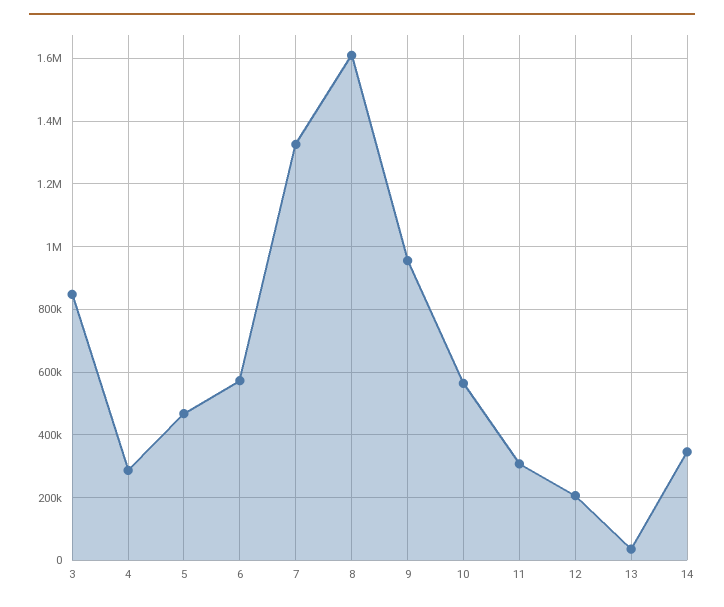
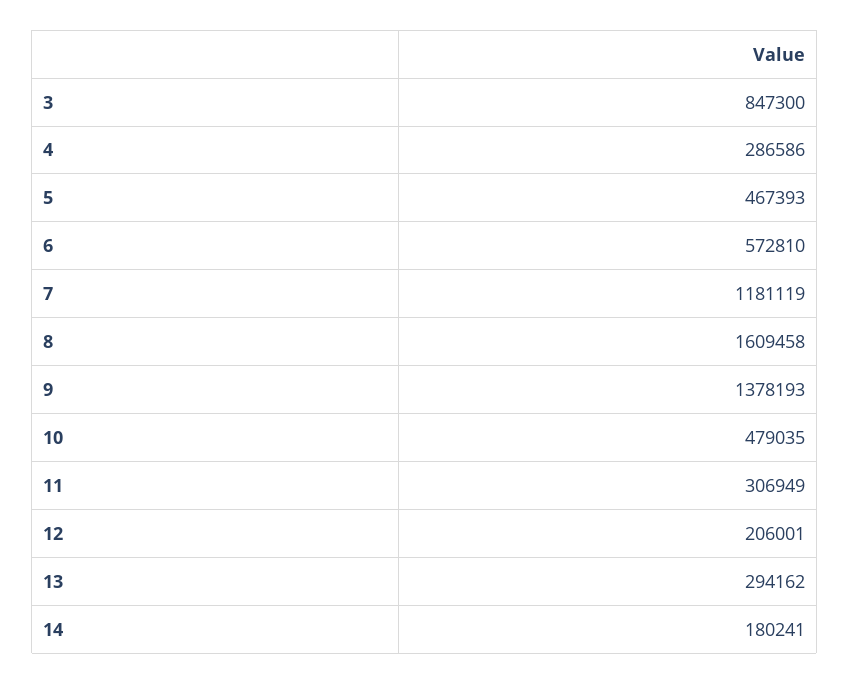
7: 1320000 -> 1181119
9: 960000 -> 1378193
10: 560000 -> 479035
13: 40000 -> 294162
14: 340000 -> 180241

